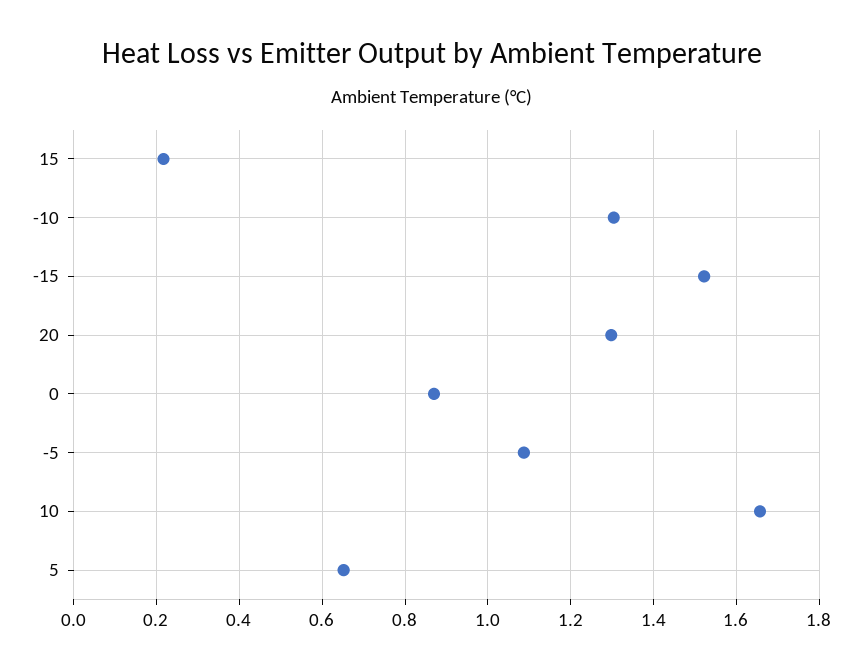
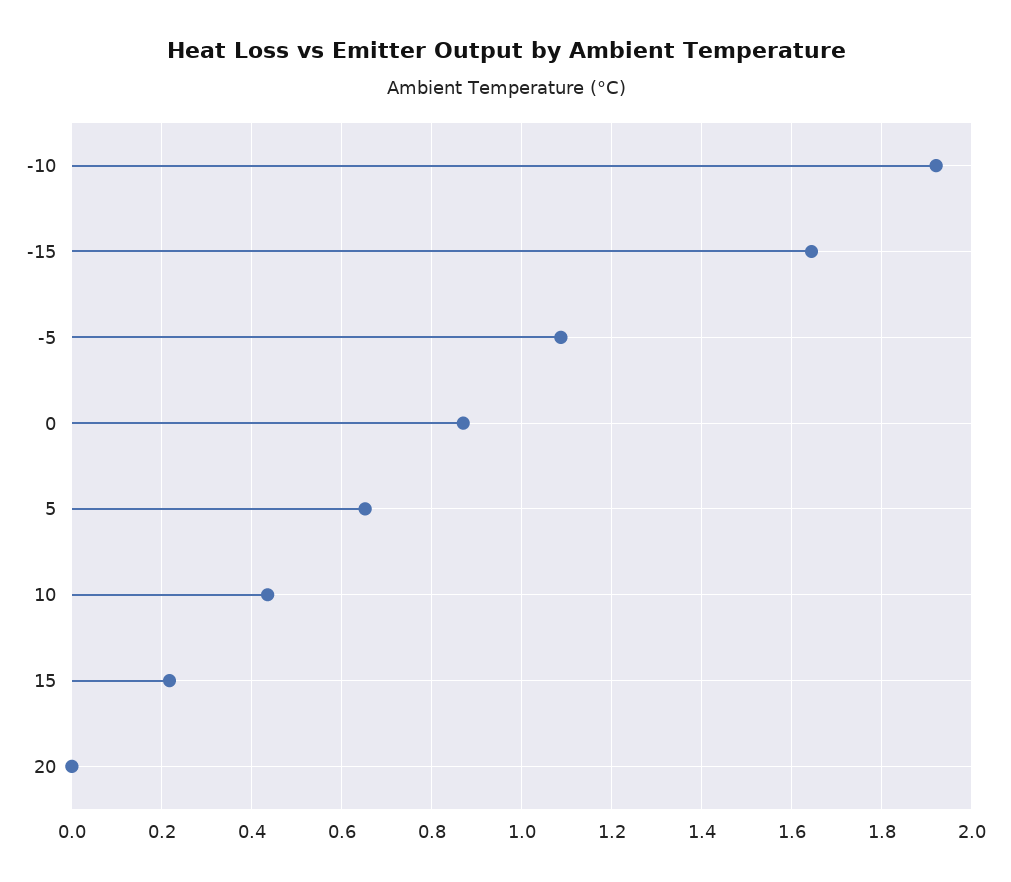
-10: 1.3 -> 1.92
-15: 1.52 -> 1.64
20: 1.3 -> 0
10: 1.66 -> 0.44

